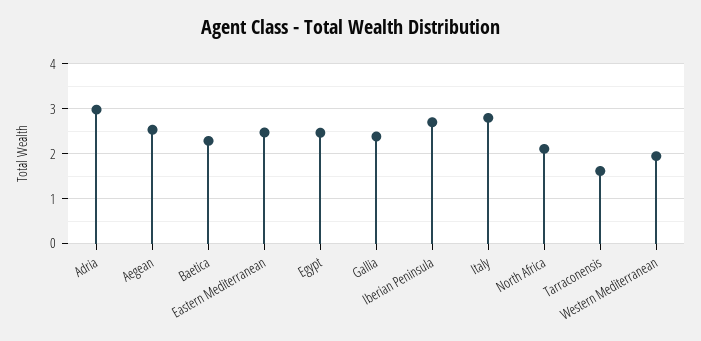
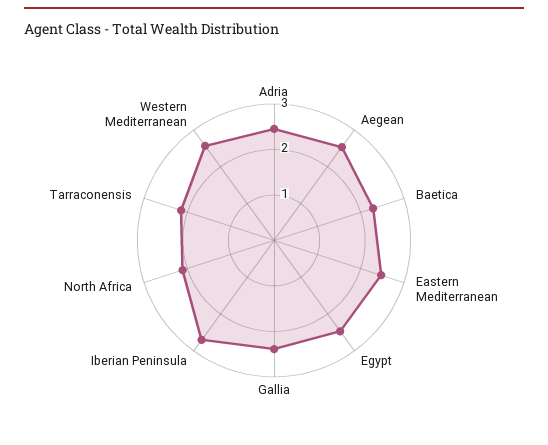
Adria: 3 -> 2.4
Italy: 2.8 -> none
Tarraconensis: 1.6 -> 2.2
Western Mediterranean: 2 -> 2.6

